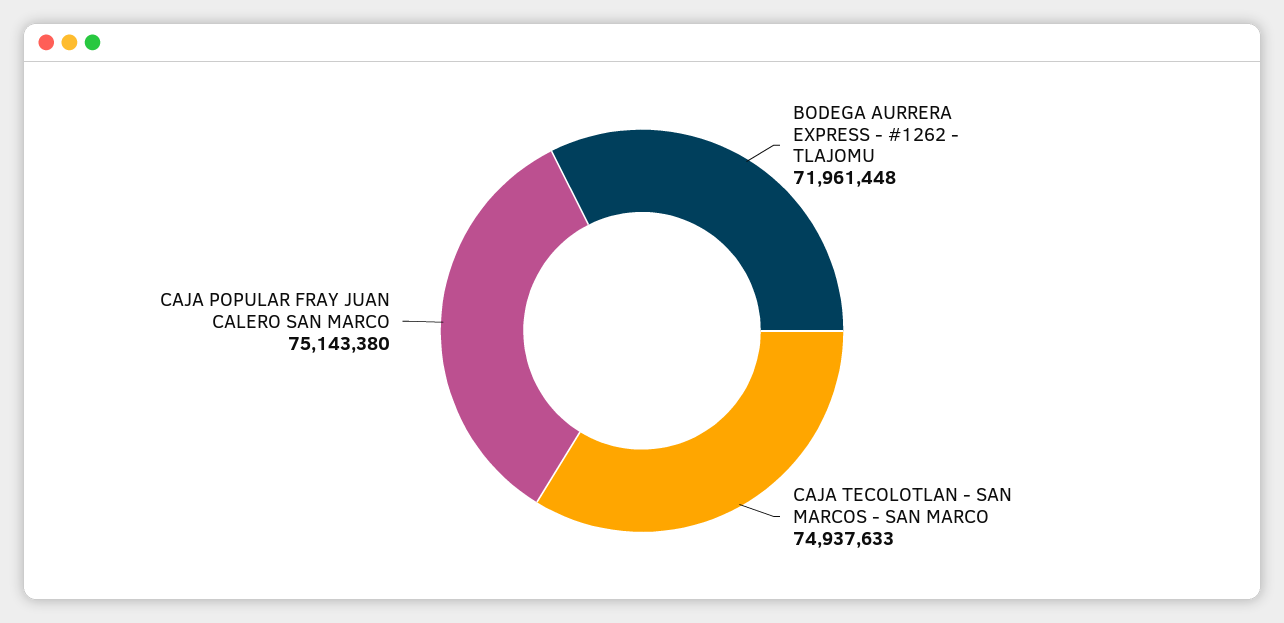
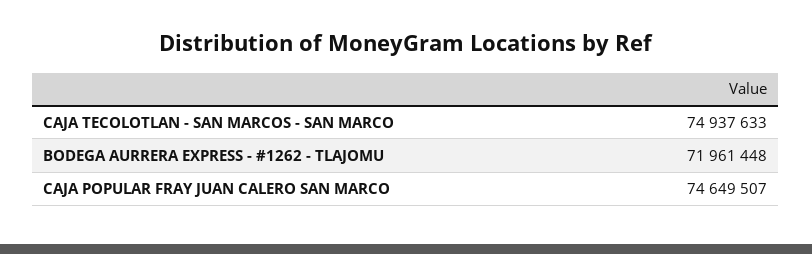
CAJA POPULAR FRAY JUAN CALERO SAN MARCO: 75143380 -> 74649507

